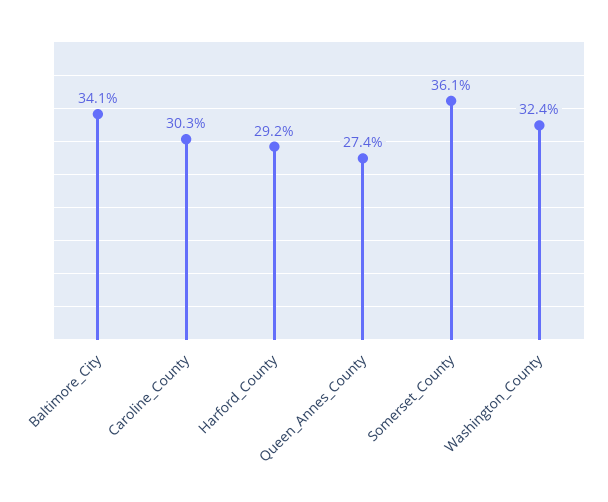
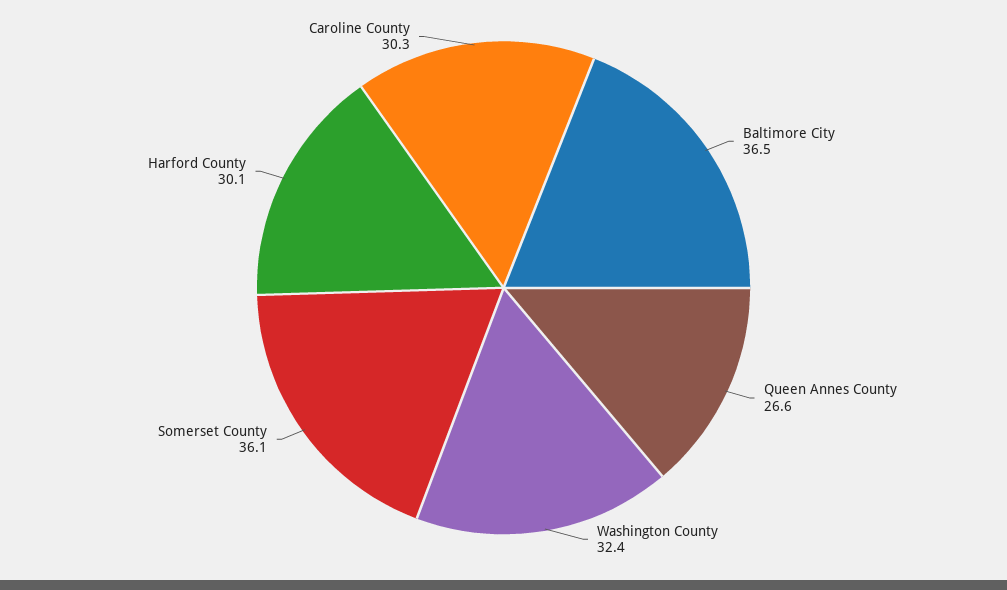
Baltimore_City: 34.1 -> 36.5
Harford_County: 29.2 -> 30.1
Queen_Annes_County: 27.4 -> 26.6

